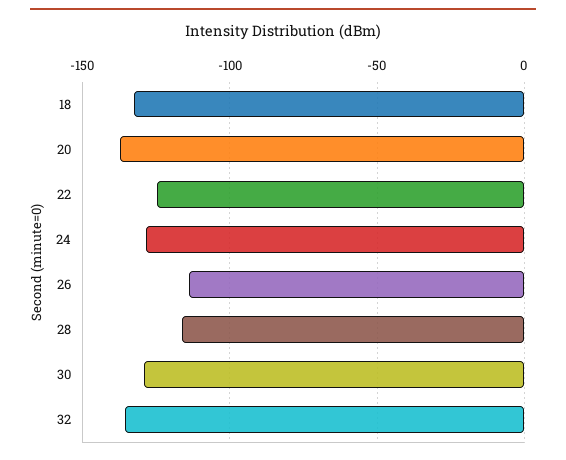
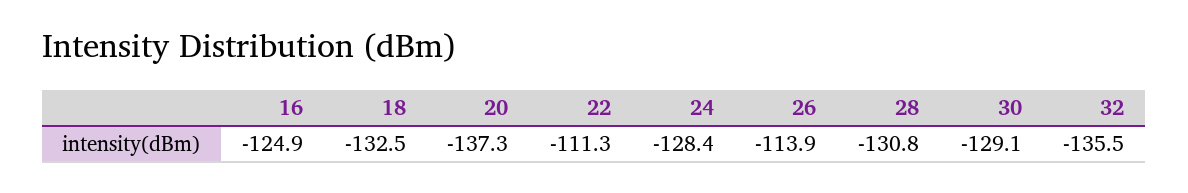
22: -125 -> -111.3
28: -115 -> -130.8
16: none -> -124.9

